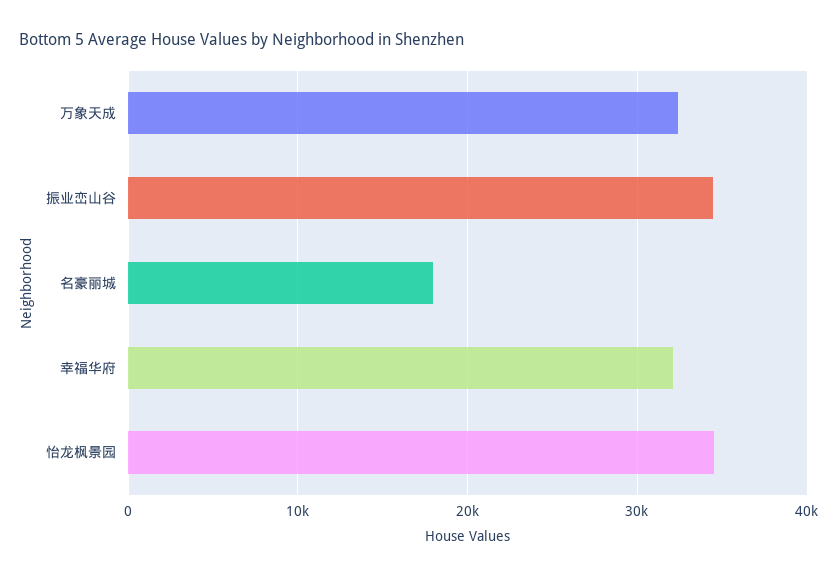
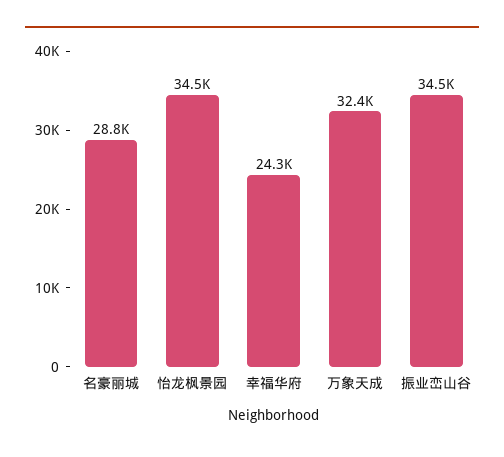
名豪丽城: 18000 -> 28800
幸福华府: 32000 -> 24300

